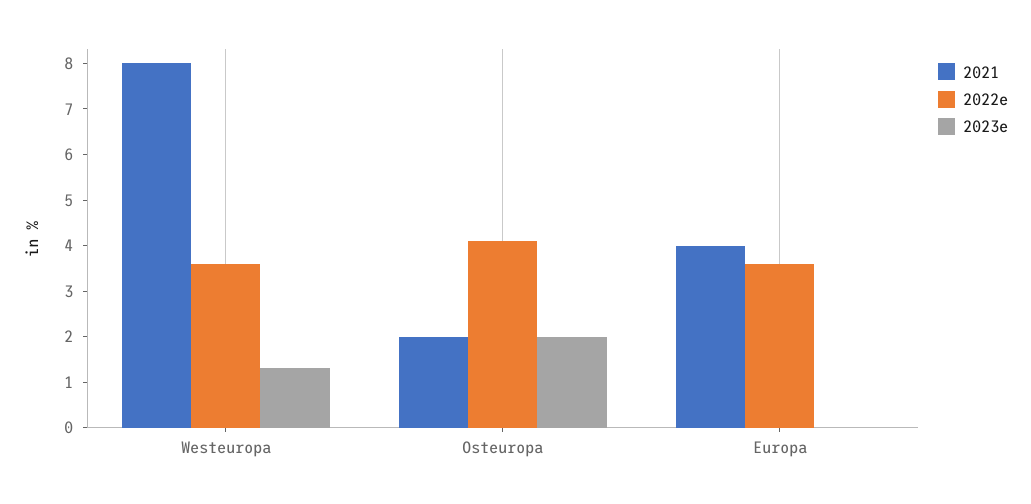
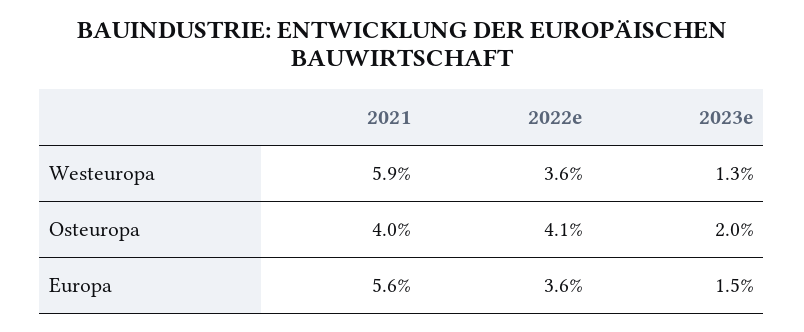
2021, Westeuropa: 8 -> 5.9
2021, Osteuropa: 2 -> 4
2021, Europa: 4 -> 5.6
2023e, Europa: 0 -> 1.5

